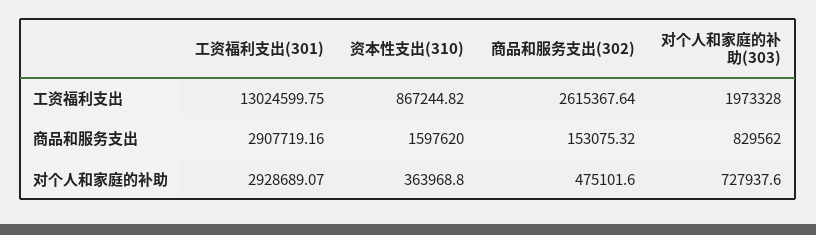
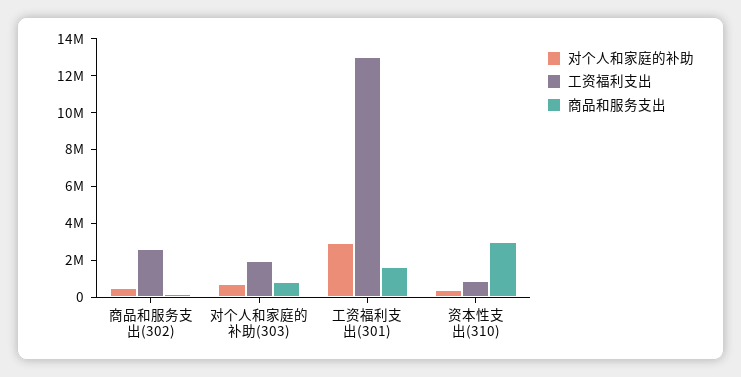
商品和服务支出, 工资福利支出(301): 2907719.16 -> 1500000
商品和服务支出, 资本性支出(310): 1597620 -> 3000000

